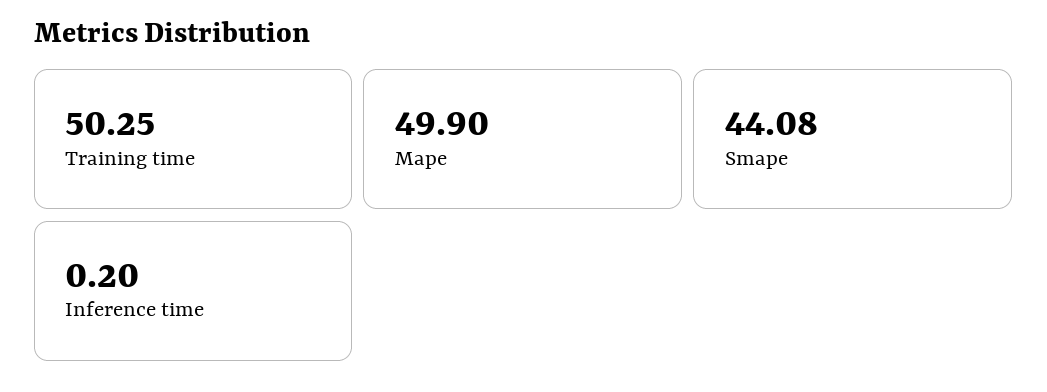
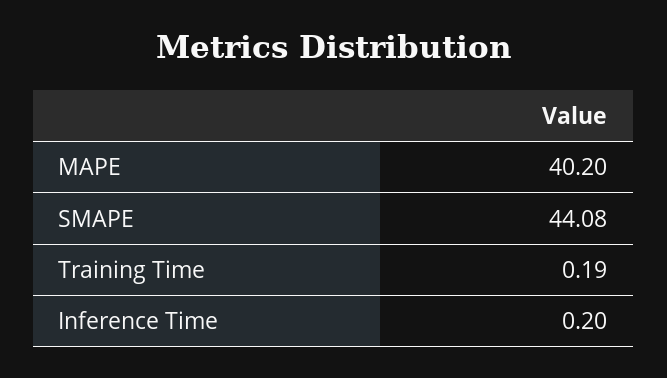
Training time: 50.25 -> 0.19
Mape: 49.9 -> 40.2

